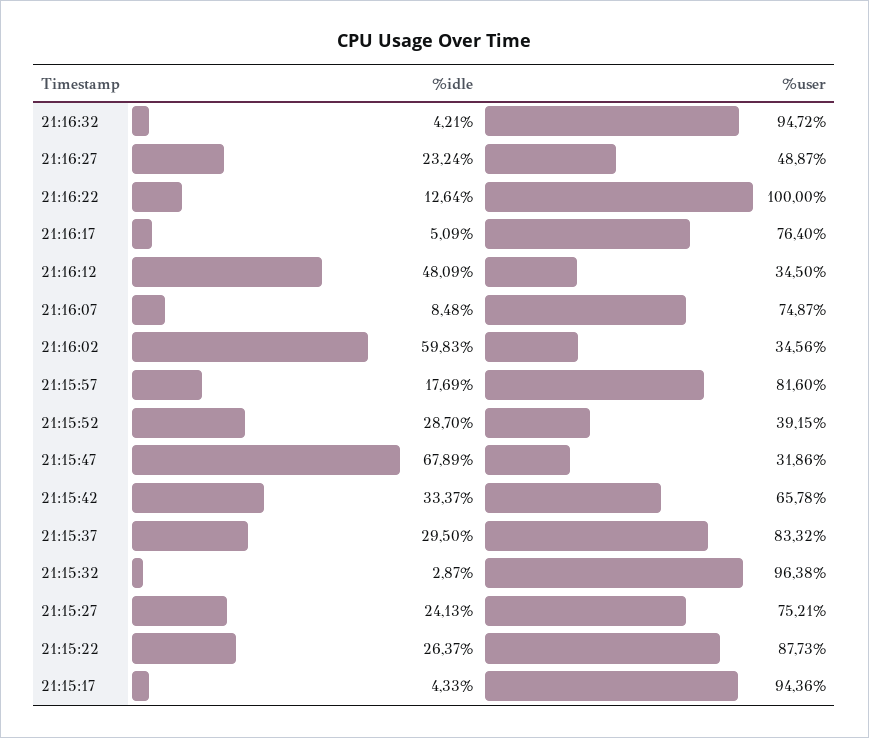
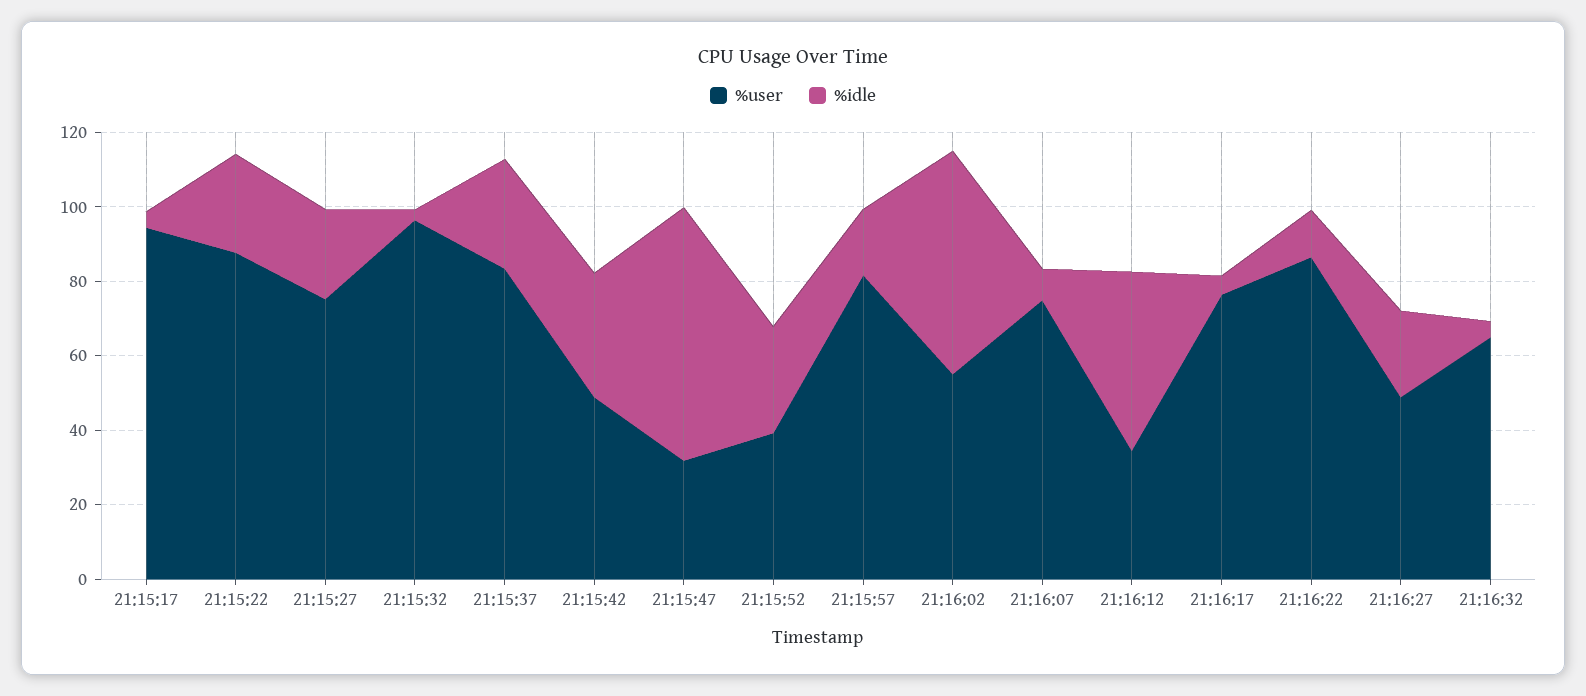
%user, 21:16:32: 94.72 -> 65
%user, 21:16:22: 100 -> 85
%user, 21:16:02: 34.56 -> 55
%user, 21:15:42: 65.78 -> 50

